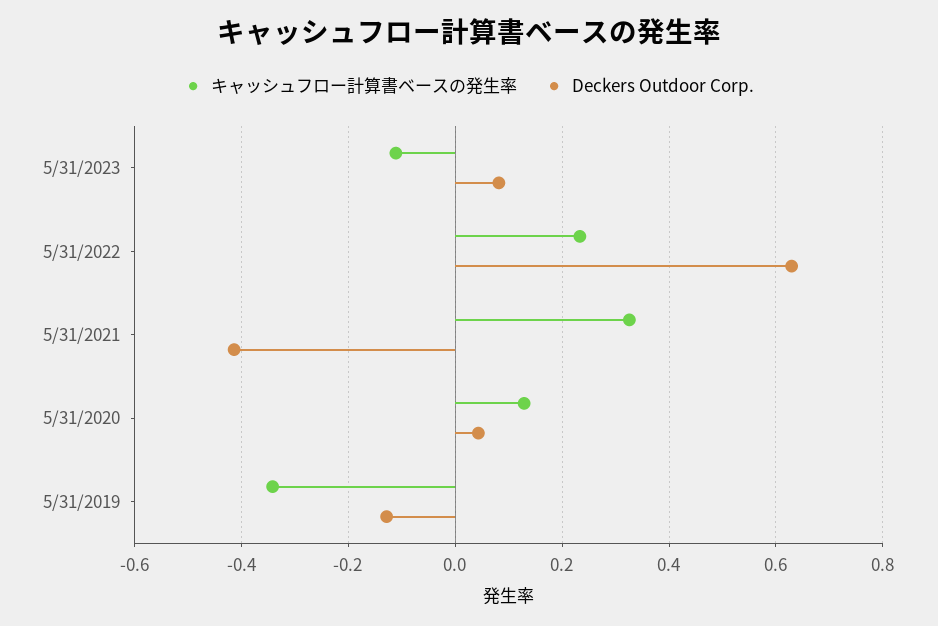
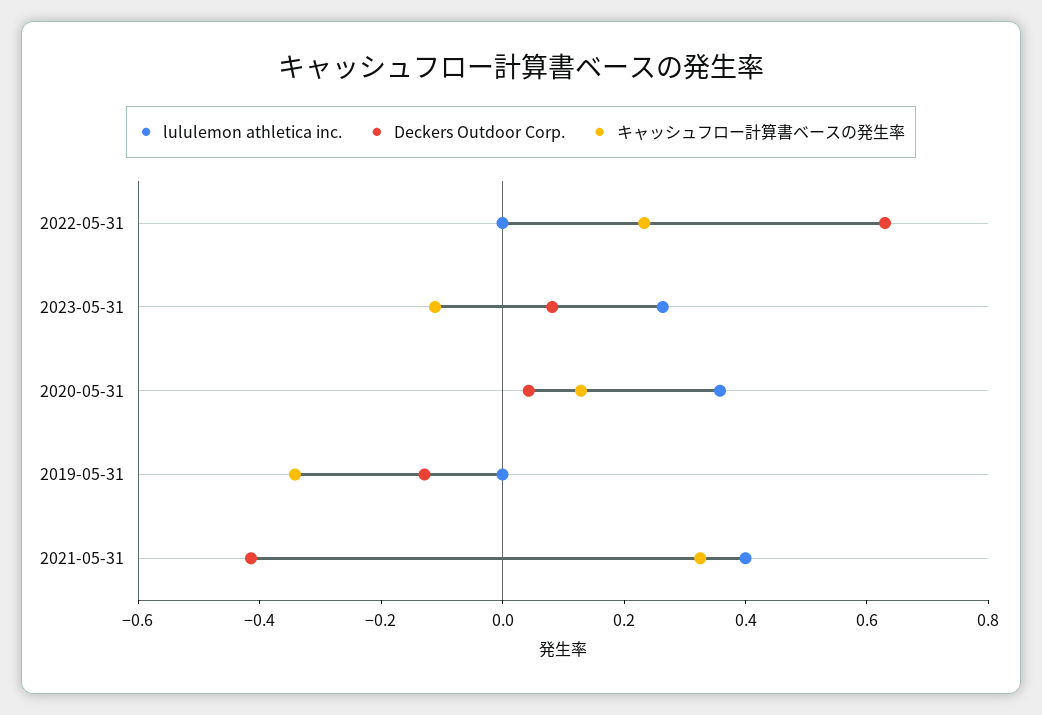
lululemon athletica inc., 5/31/2022: none -> 0
lululemon athletica inc., 5/31/2023: none -> 0.25
lululemon athletica inc., 5/31/2020: none -> 0.35
lululemon athletica inc., 5/31/2019: none -> 0
lululemon athletica inc., 5/31/2021: none -> 0.4

